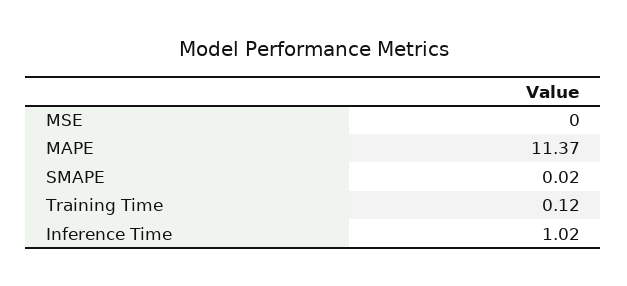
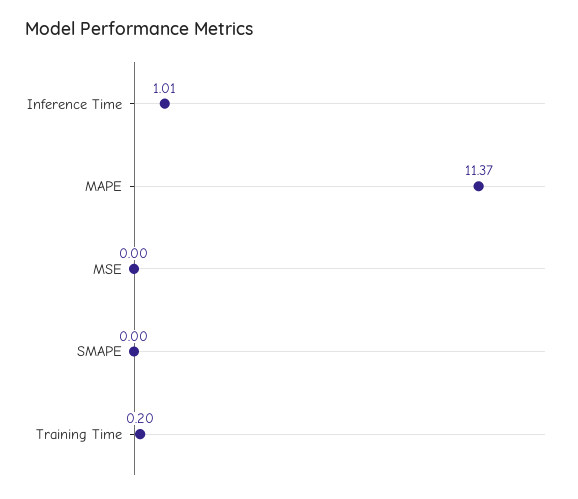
SMAPE: 0.02 -> 0
Training Time: 0.12 -> 0.2
Inference Time: 1.02 -> 1.01

